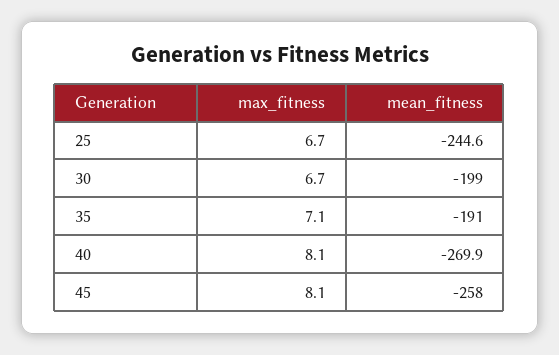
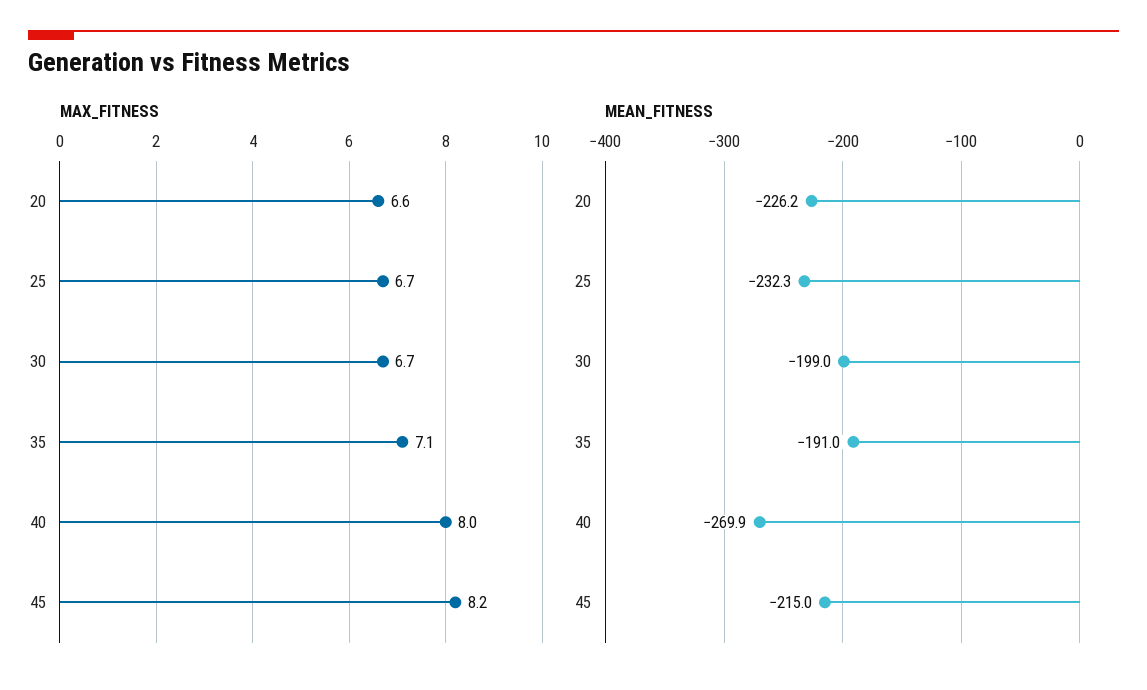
mean_fitness, 25: -244.6 -> -232.3
max_fitness, 40: 8.1 -> 8
max_fitness, 45: 8.1 -> 8.2
mean_fitness, 45: -258 -> -215
max_fitness, 20: none -> 6.6
mean_fitness, 20: none -> -226.2

